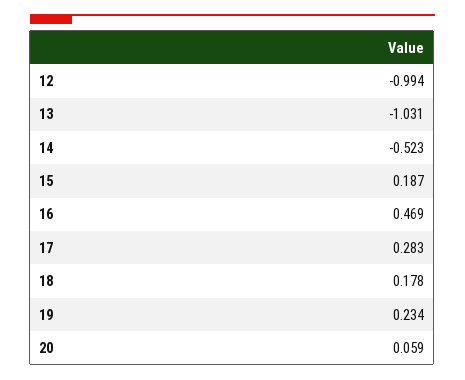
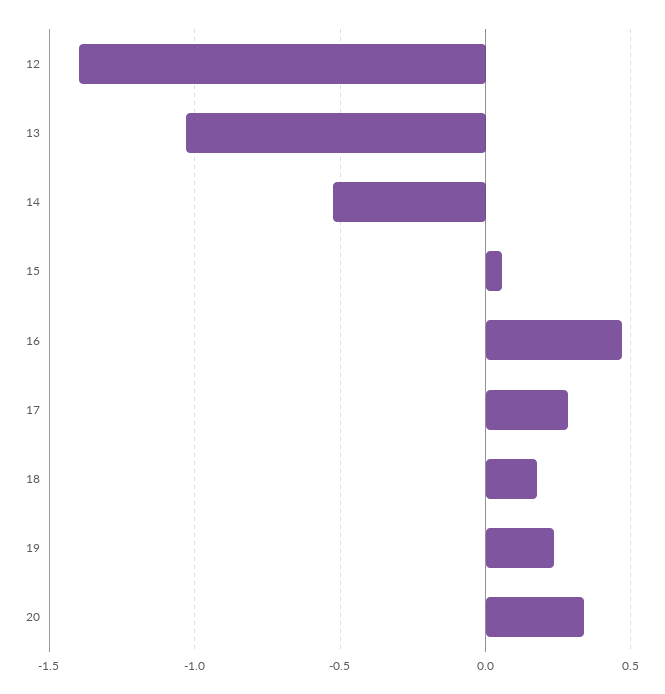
12: -0.994 -> -1.4
15: 0.187 -> 0.05
20: 0.059 -> 0.35

